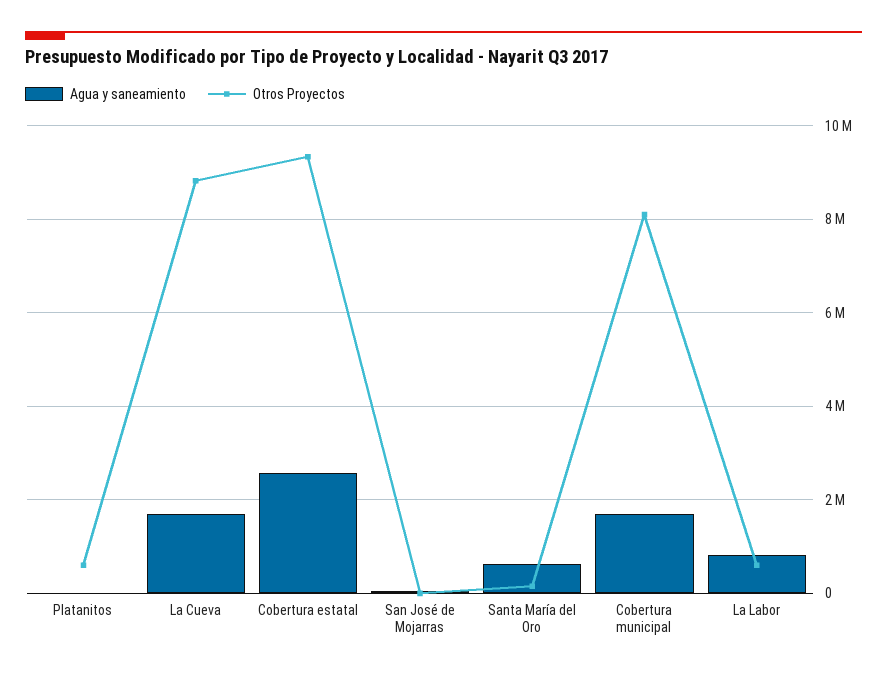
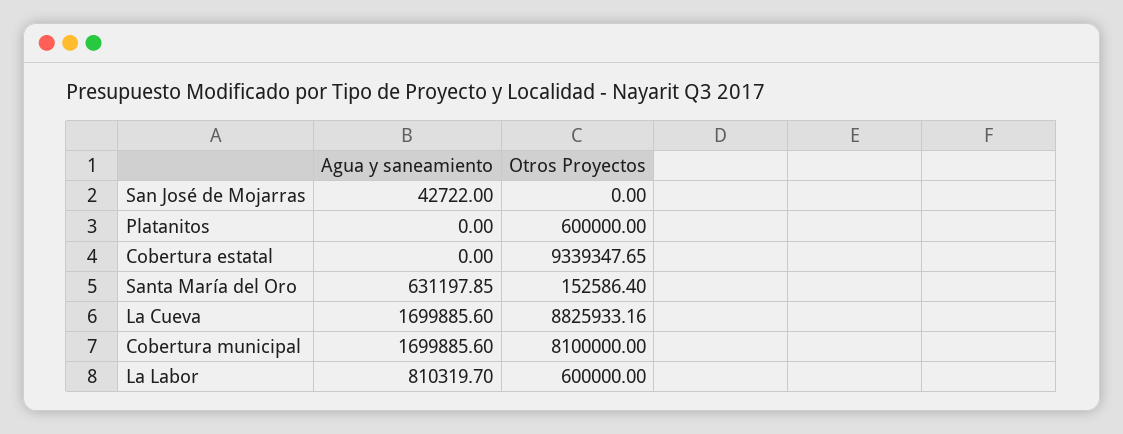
Agua y saneamiento, Cobertura estatal: 2600000 -> 0

